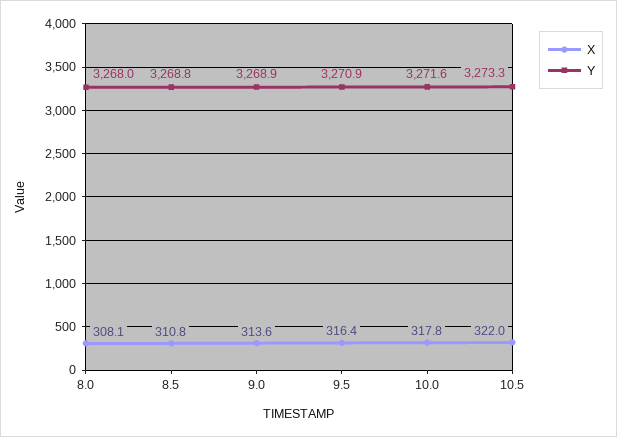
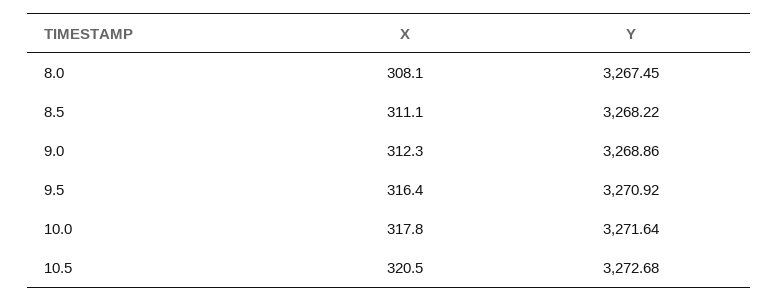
Y, 8.0: 3268 -> 3267.45
X, 8.5: 310.8 -> 311.1
Y, 8.5: 3268.8 -> 3268.22
X, 9.0: 313.6 -> 312.3
X, 10.5: 322 -> 320.5
Y, 10.5: 3273.3 -> 3272.68

